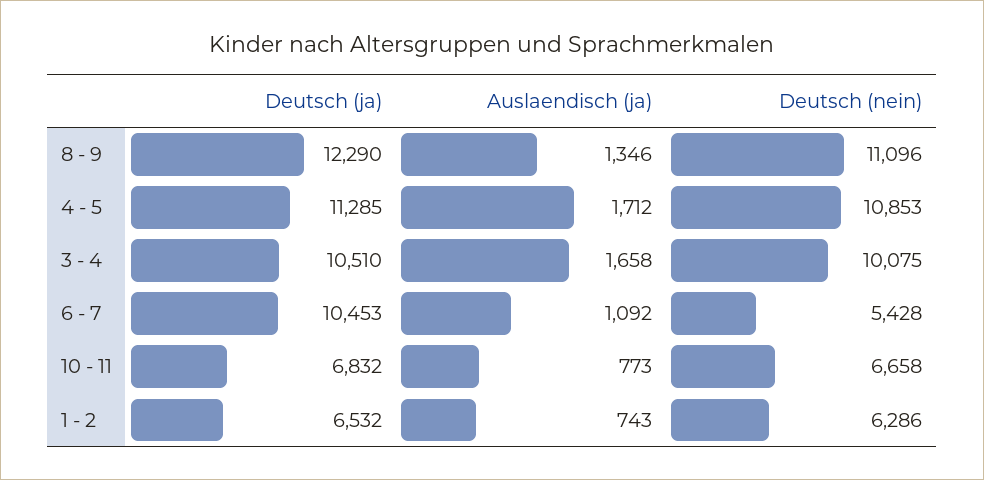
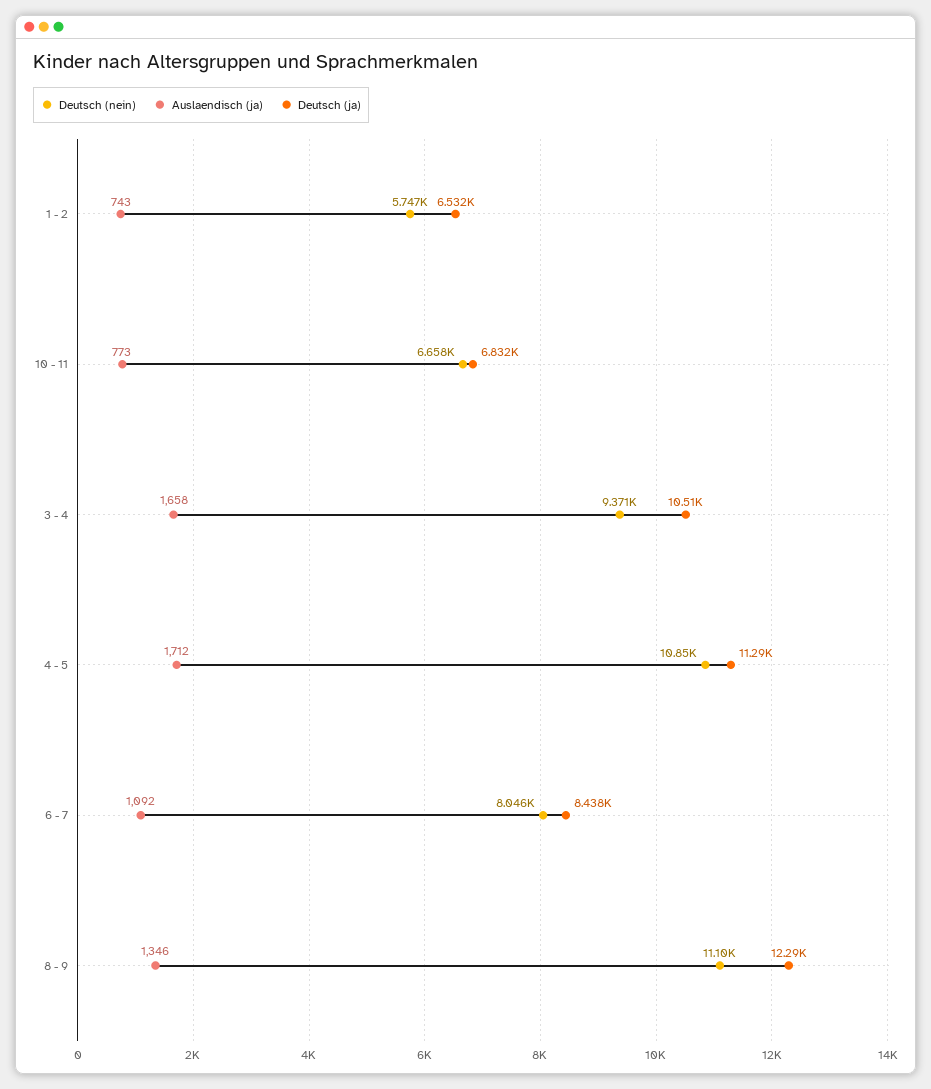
Deutsch (nein), 3 - 4: 10075 -> 9371
Deutsch (ja), 6 - 7: 10453 -> 8438
Deutsch (nein), 6 - 7: 5428 -> 8046
Deutsch (nein), 1 - 2: 6286 -> 5747

